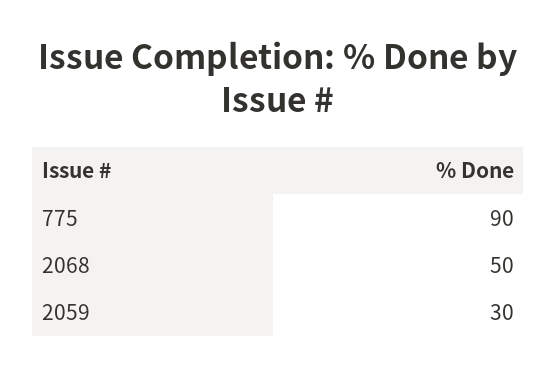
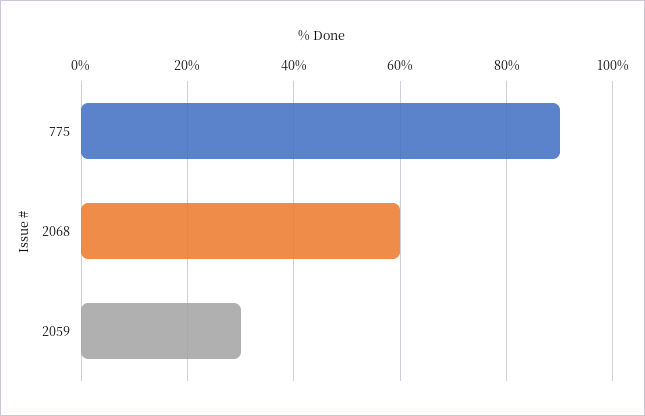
2068: 50 -> 60

